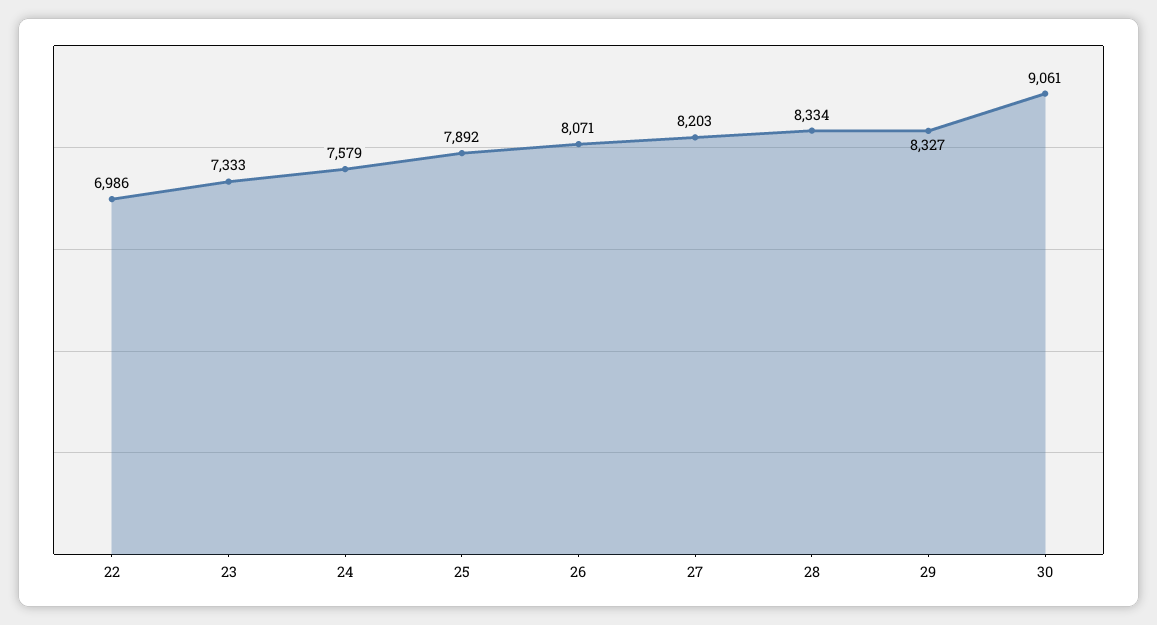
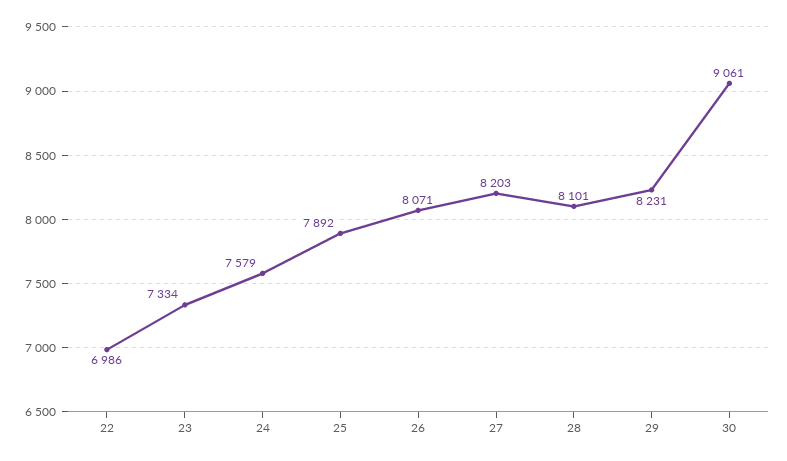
23: 7333 -> 7334
28: 8334 -> 8101
29: 8327 -> 8231

